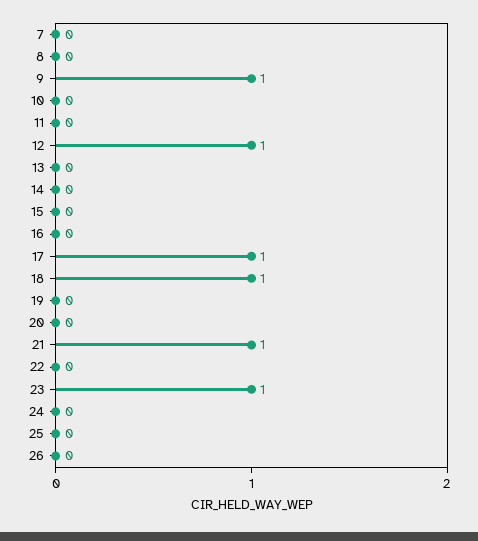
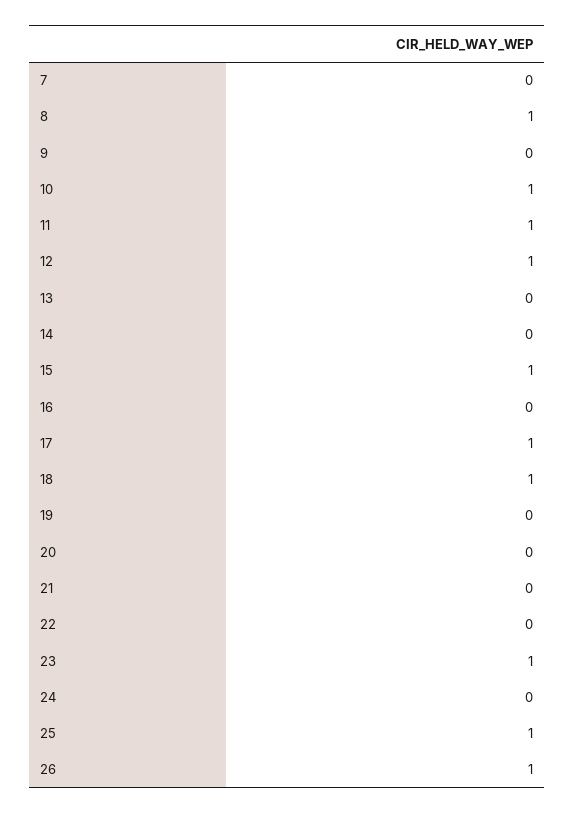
8: 0 -> 1
9: 1 -> 0
10: 0 -> 1
11: 0 -> 1
15: 0 -> 1
21: 1 -> 0
25: 0 -> 1
26: 0 -> 1

